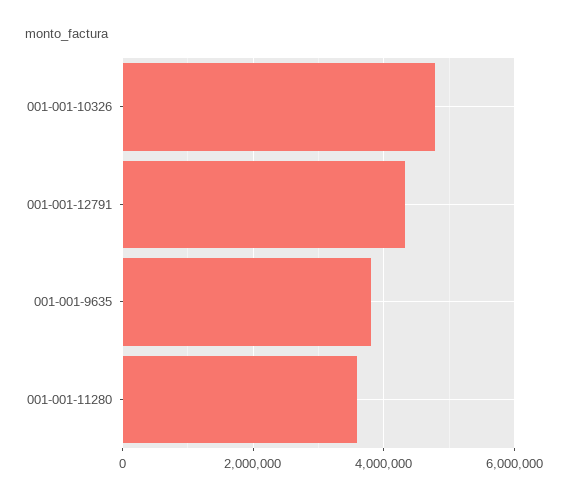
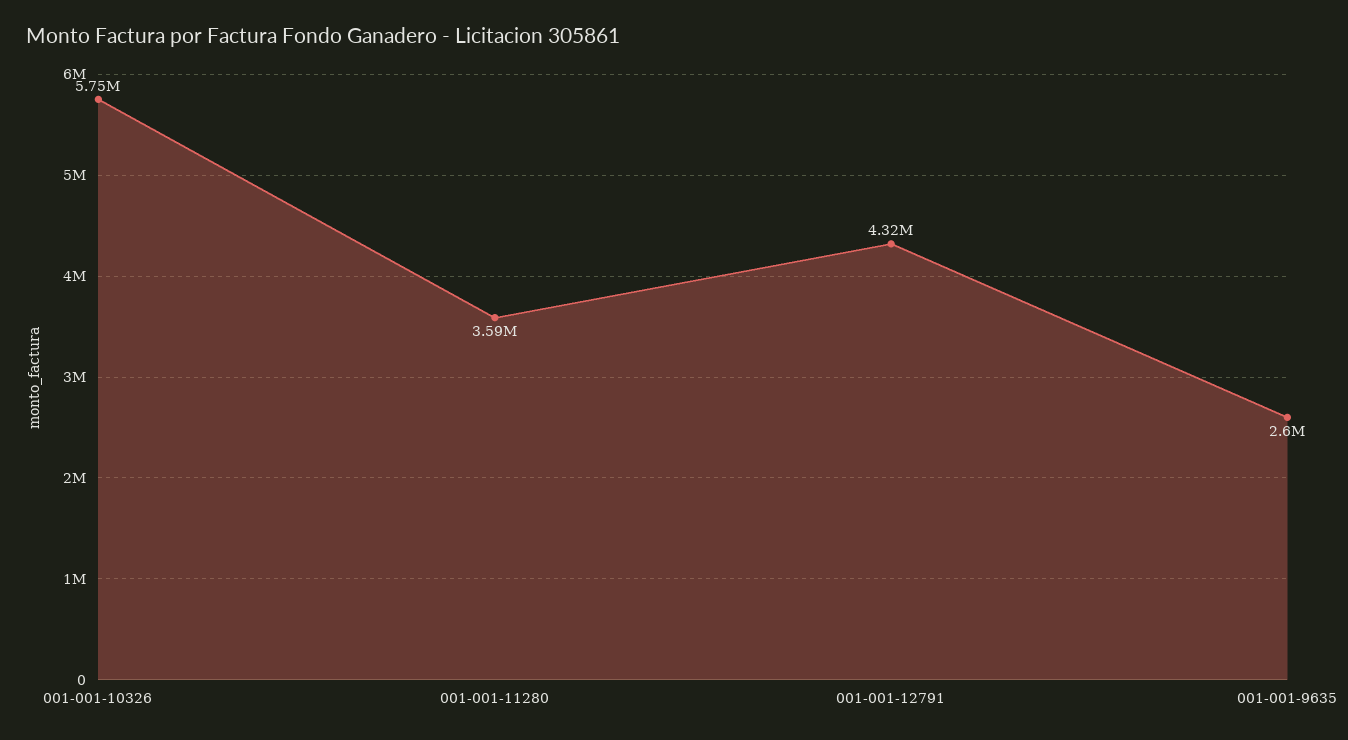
001-001-10326: 4800000 -> 5750000
001-001-9635: 3800000 -> 2600000

